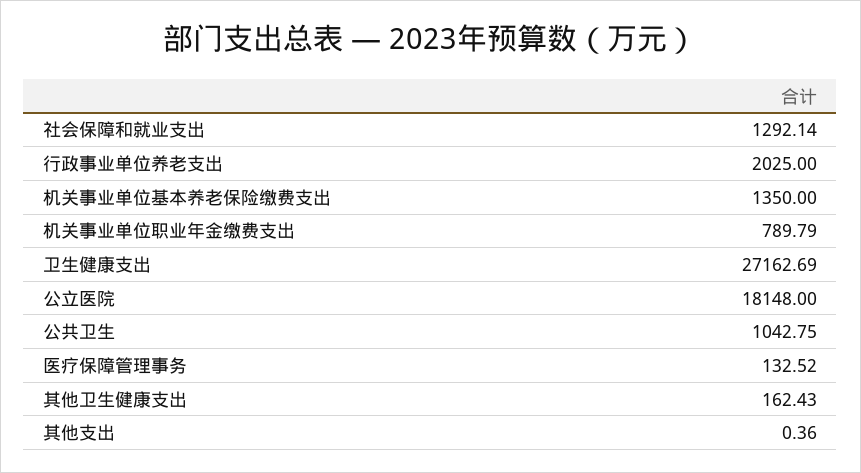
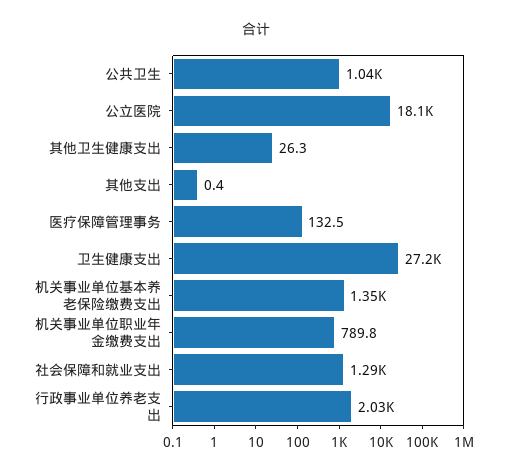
其他卫生健康支出: 162.43 -> 26.3

